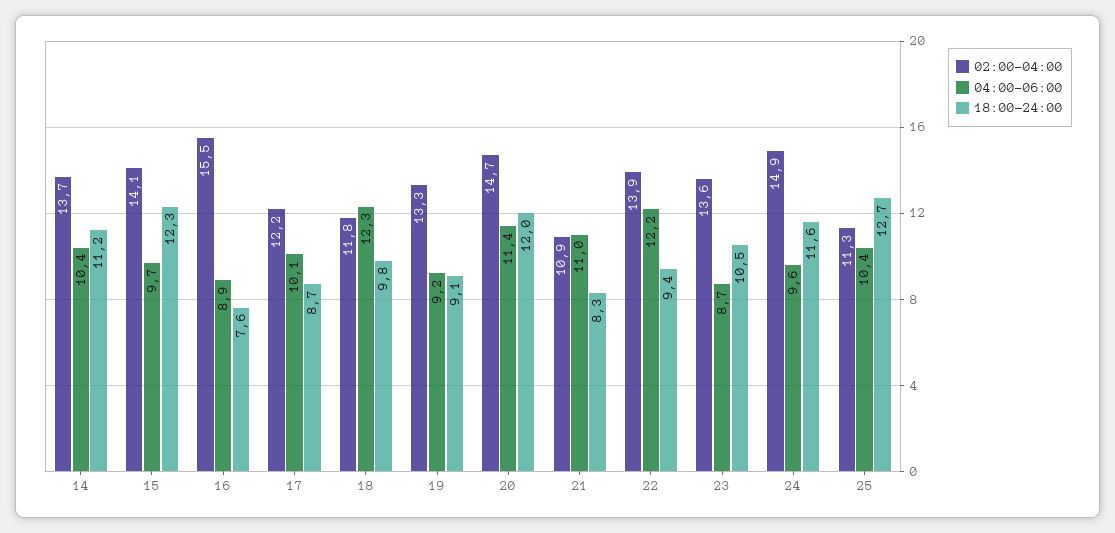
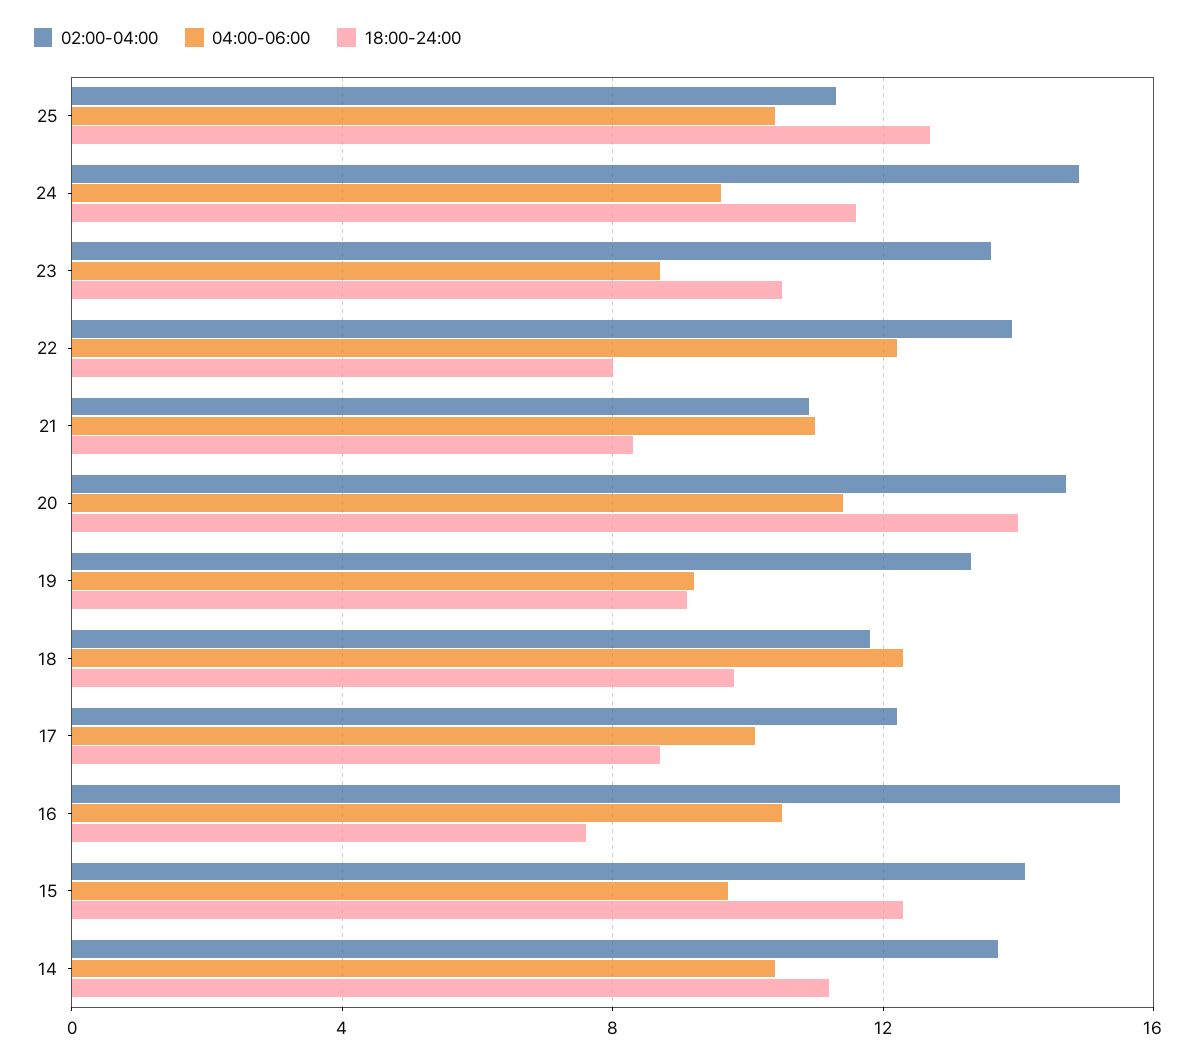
04:00-06:00, 16: 8.9 -> 10.5
18:00-24:00, 20: 12 -> 14
18:00-24:00, 22: 9.4 -> 8

